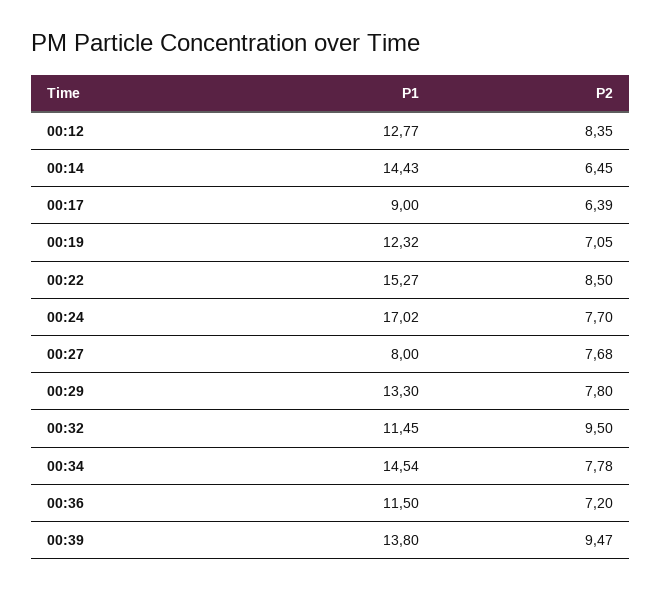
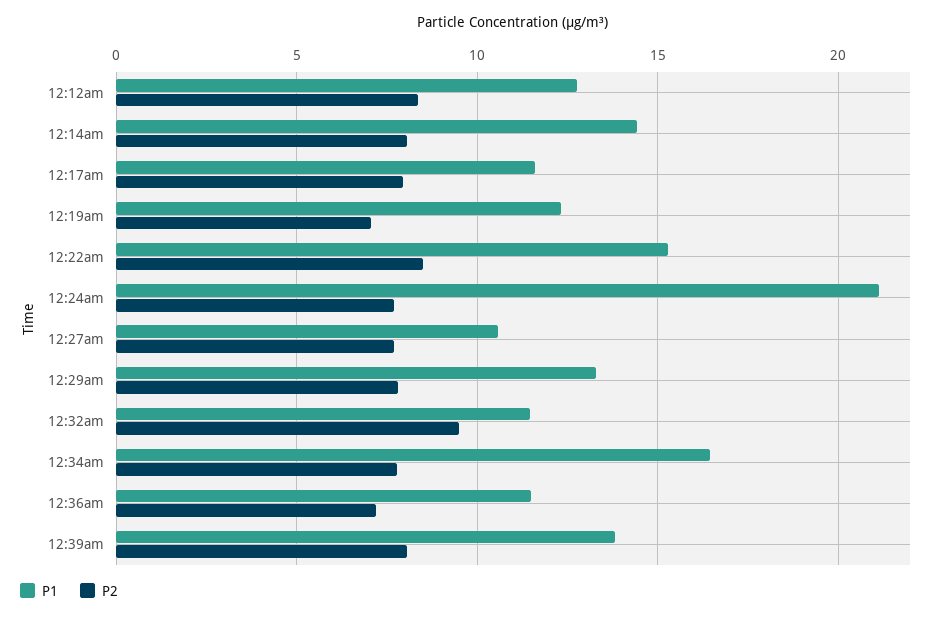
P2, 00:14: 6.45 -> 8
P1, 00:17: 9 -> 11.5
P2, 00:17: 6.39 -> 8
P1, 00:24: 17.02 -> 21
P1, 00:27: 8 -> 10.5
P1, 00:34: 14.54 -> 16.5
P2, 00:39: 9.47 -> 8

